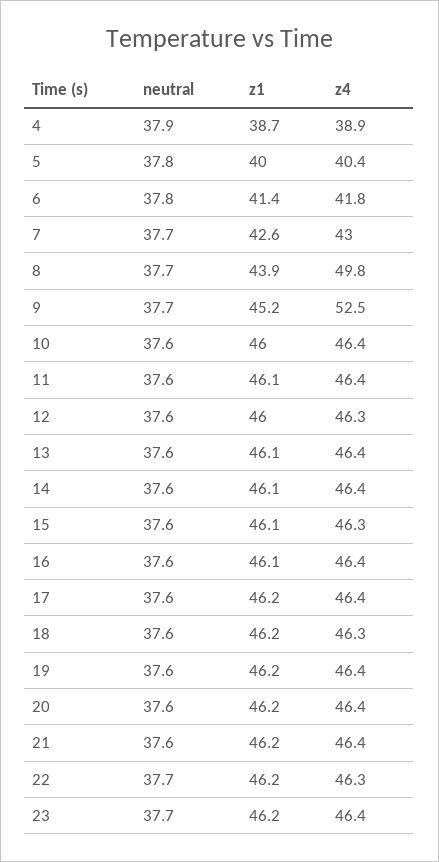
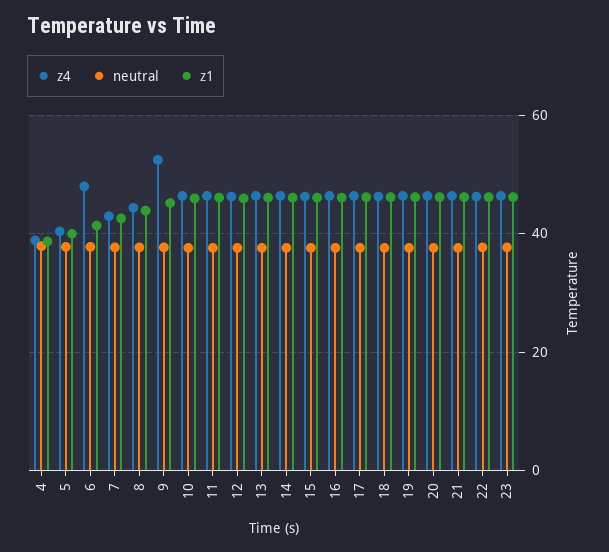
z4, 6: 41.8 -> 48
z4, 8: 49.8 -> 44

